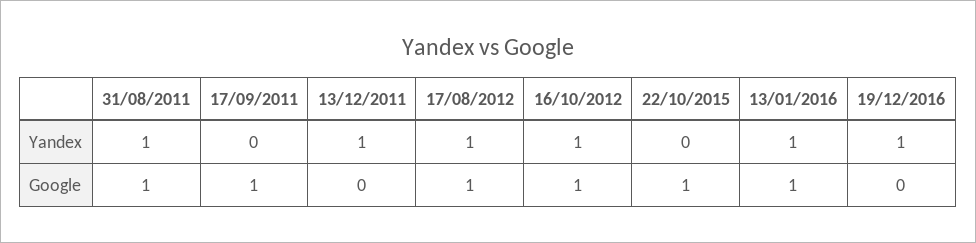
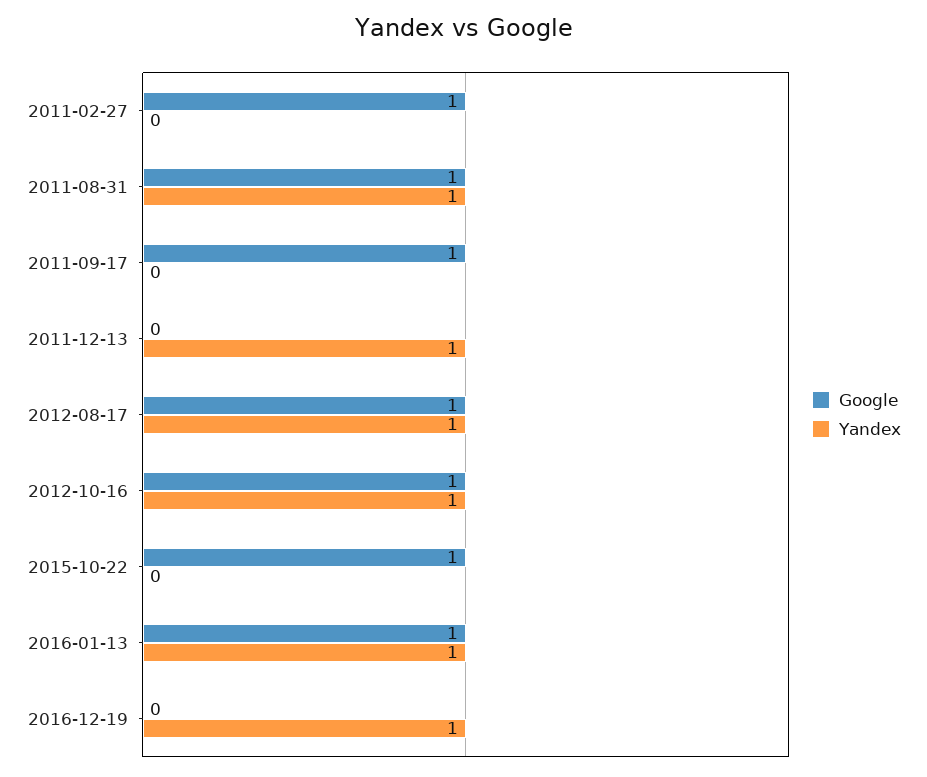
Google, 2011-02-27: none -> 1
Yandex, 2011-02-27: none -> 0

